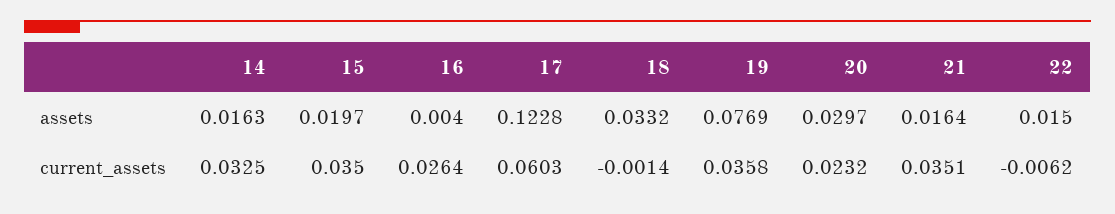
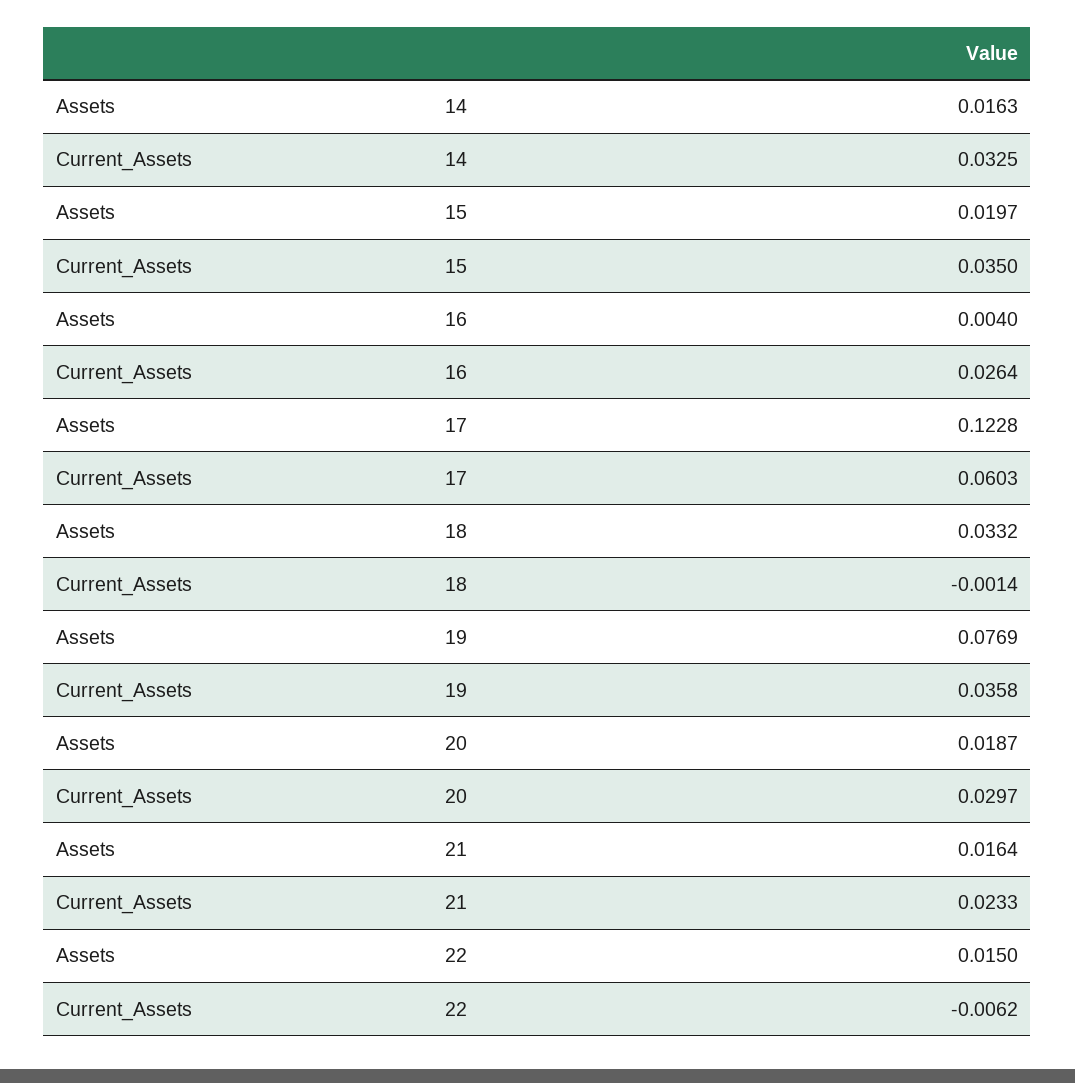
20, assets: 0.0297 -> 0.0187
20, current_assets: 0.0232 -> 0.0297
21, current_assets: 0.0351 -> 0.0233

